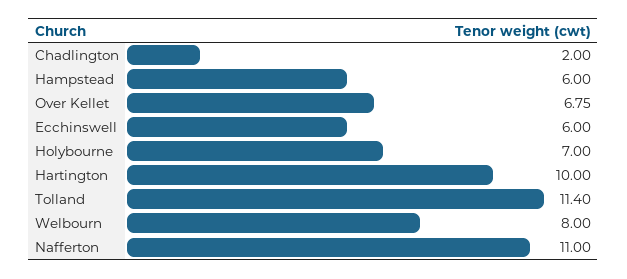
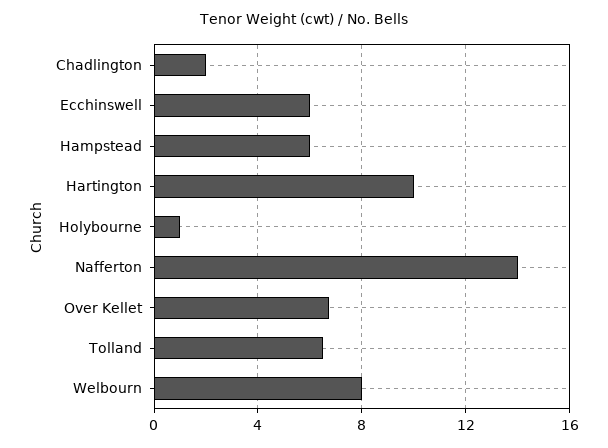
Holybourne: 7 -> 1
Tolland: 11.4 -> 6.5
Nafferton: 11 -> 14

